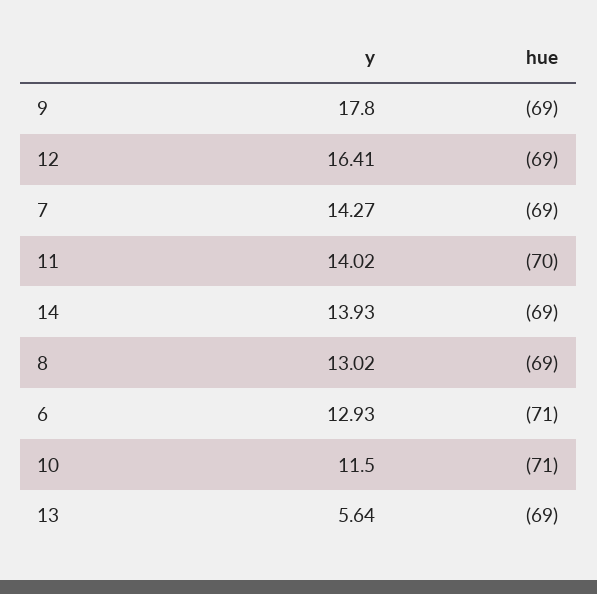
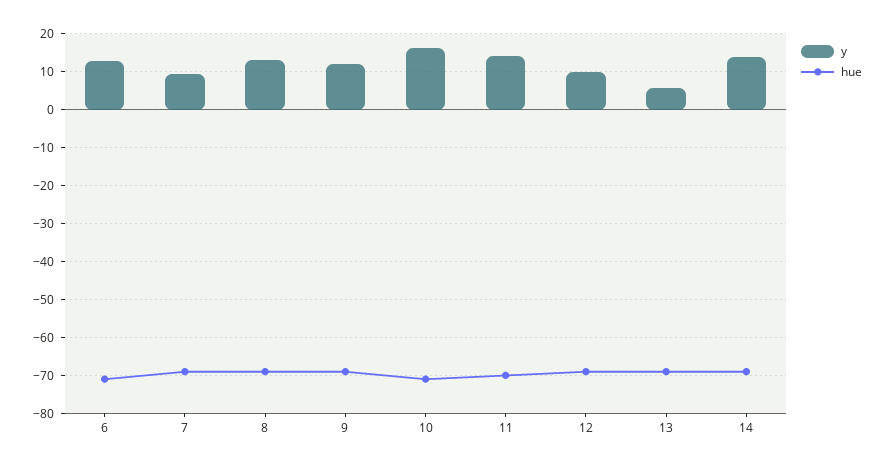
y, 9: 17.8 -> 12
y, 12: 16.41 -> 10
y, 7: 14.27 -> 10
y, 10: 11.5 -> 16

